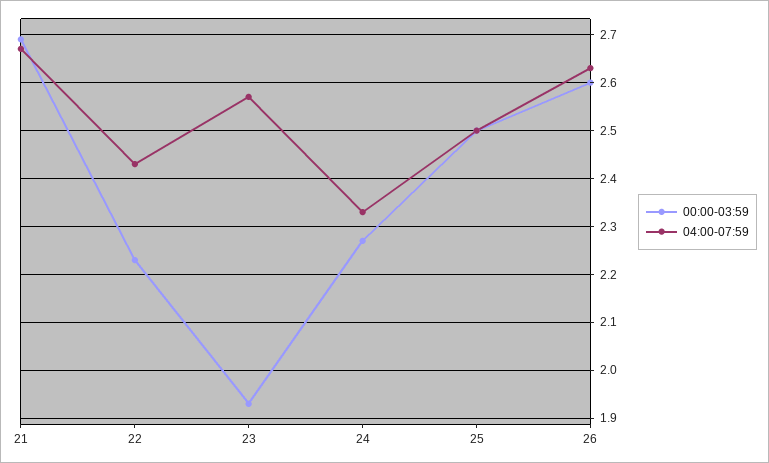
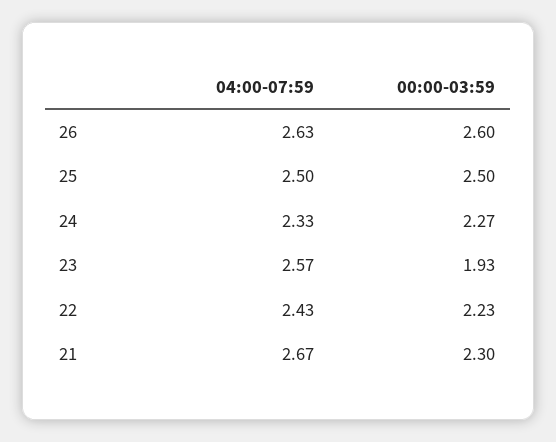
00:00-03:59, 21: 2.7 -> 2.3

